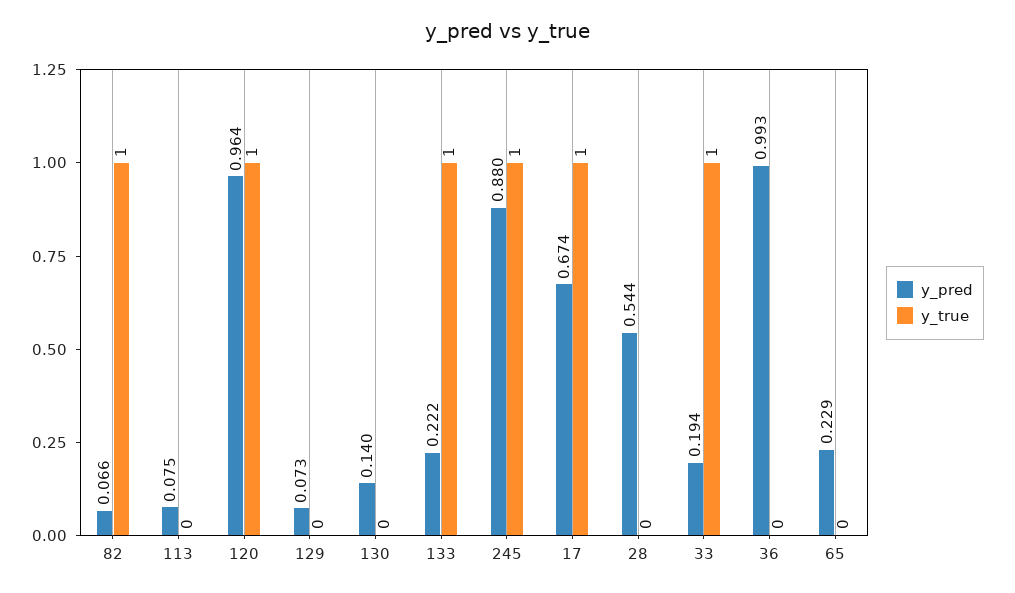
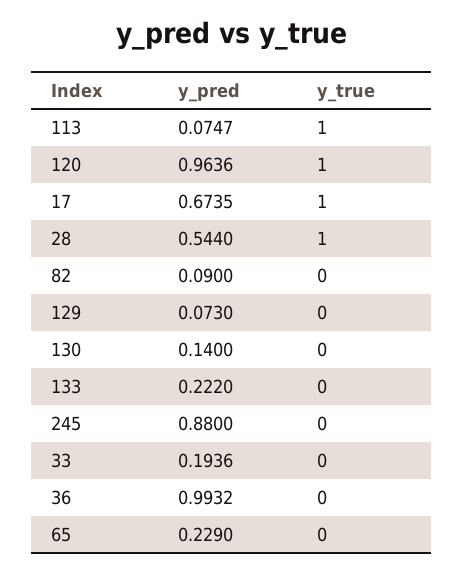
y_pred, 82: 0.066 -> 0.09
y_true, 82: 1 -> 0
y_true, 113: 0 -> 1
y_true, 133: 1 -> 0
y_true, 245: 1 -> 0
y_true, 28: 0 -> 1
y_true, 33: 1 -> 0

